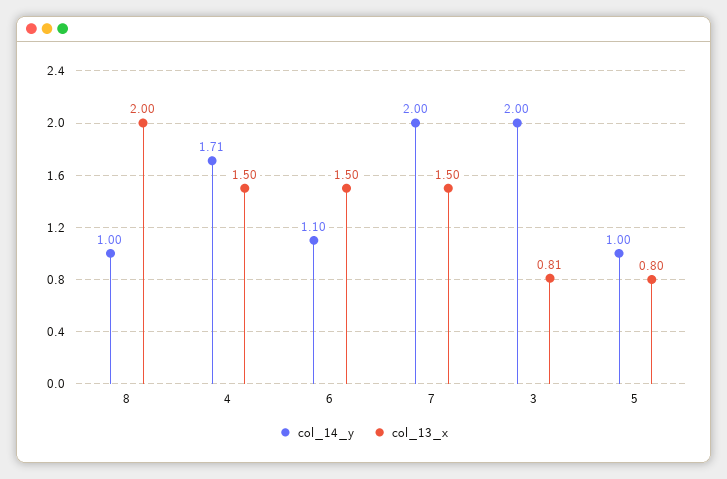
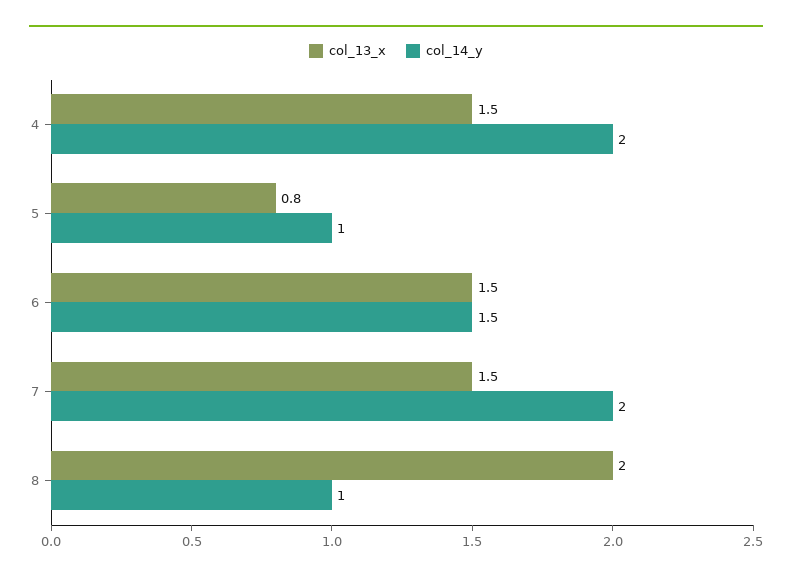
col_14_y, 4: 1.71 -> 2
col_14_y, 6: 1.1 -> 1.5
col_14_y, 3: 2 -> none
col_13_x, 3: 0.81 -> none

